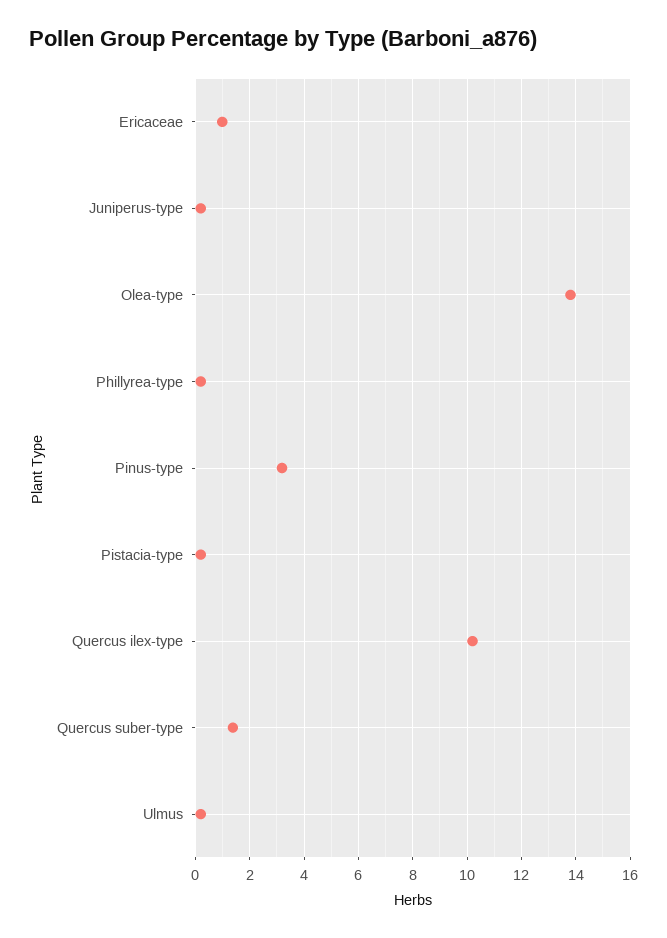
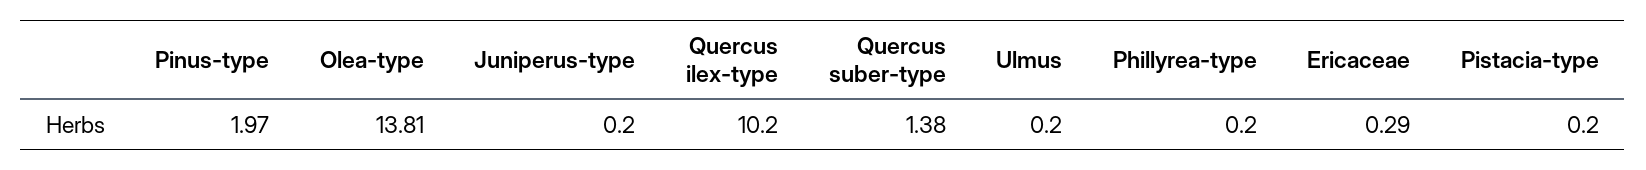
Ericaceae: 1 -> 0.29
Pinus-type: 3.25 -> 1.97

